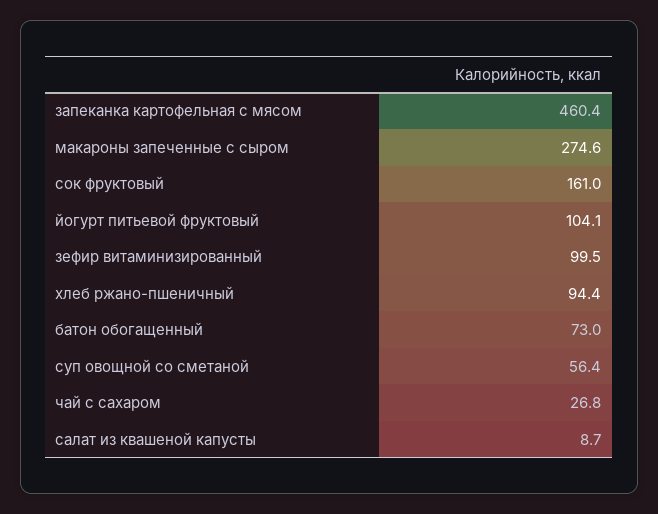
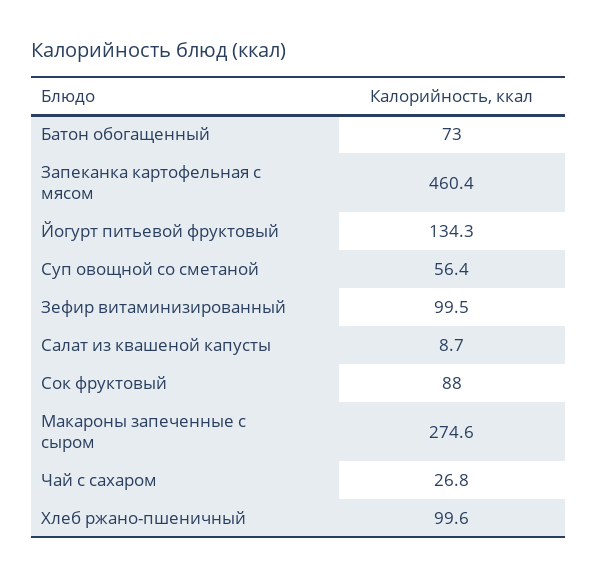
сок фруктовый: 161 -> 88
йогурт питьевой фруктовый: 104.1 -> 134.3
хлеб ржано-пшеничный: 94.4 -> 99.6

